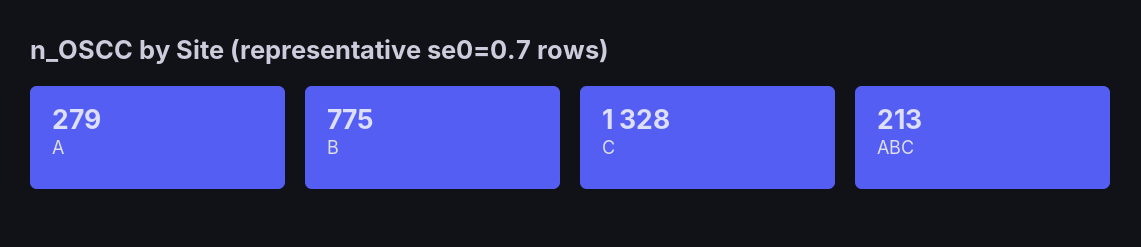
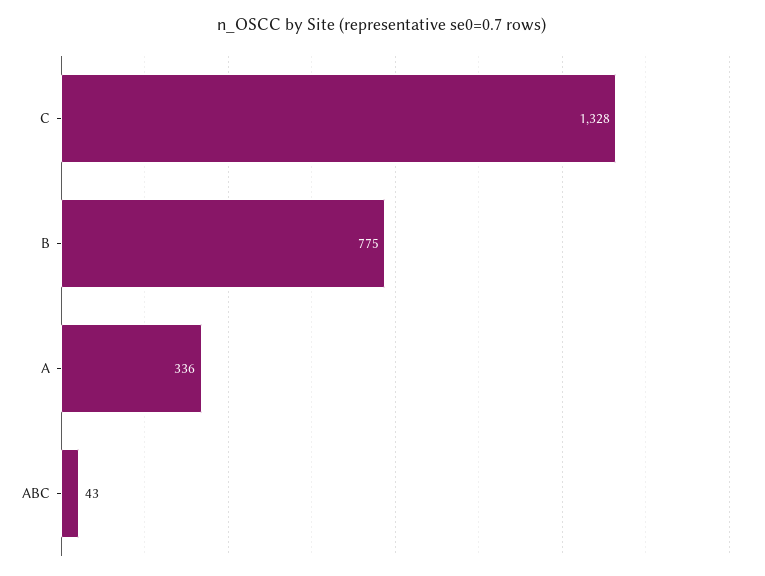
A: 279 -> 336
ABC: 213 -> 43

